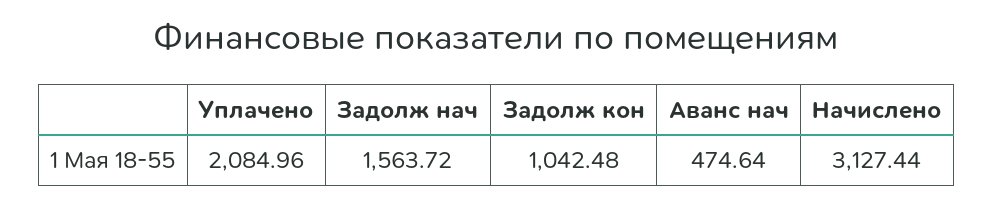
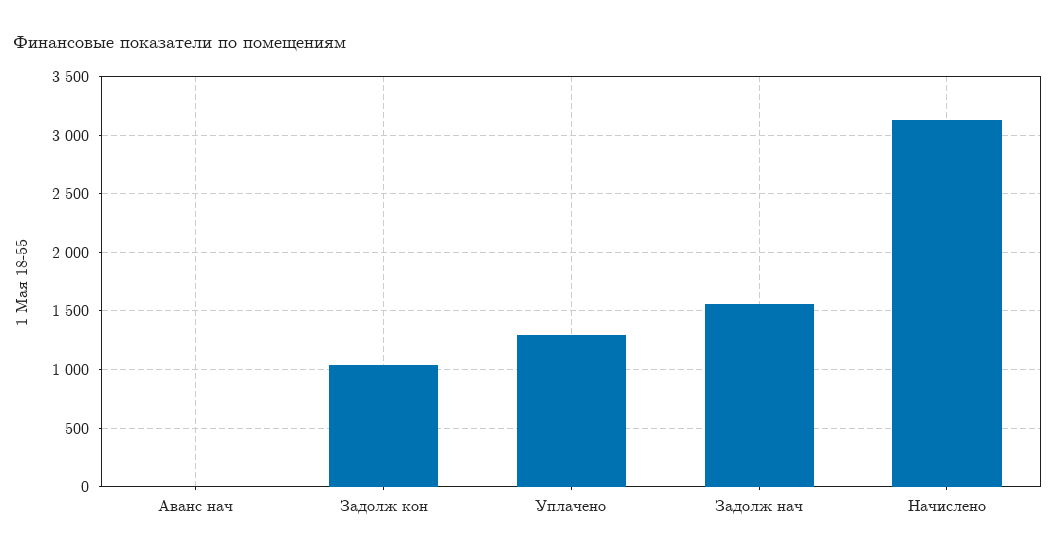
Уплачено: 2084.96 -> 1300
Аванс нач: 474.64 -> 0

